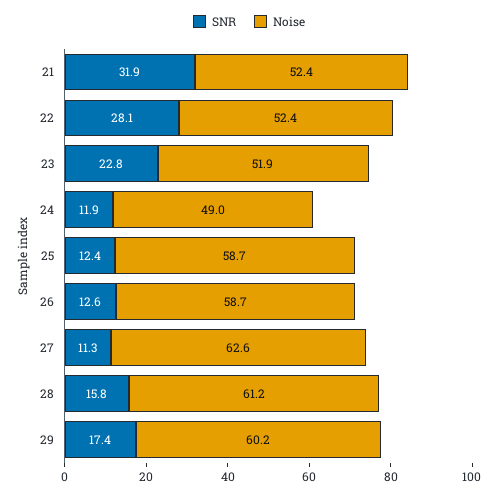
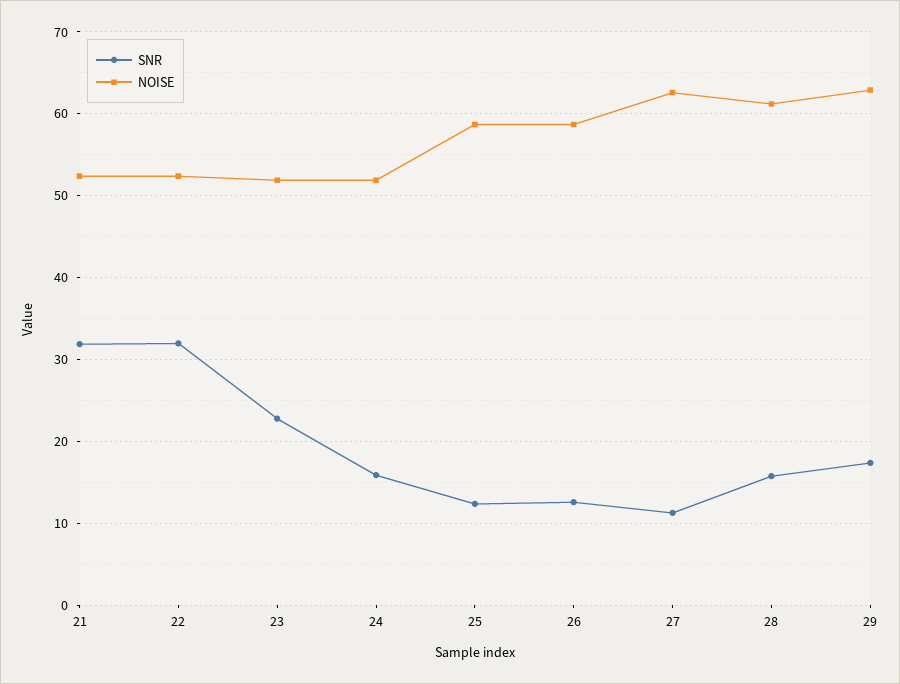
SNR, 22: 28.1 -> 32
SNR, 24: 11.9 -> 16
Noise, 24: 49 -> 52
Noise, 29: 60.2 -> 63

